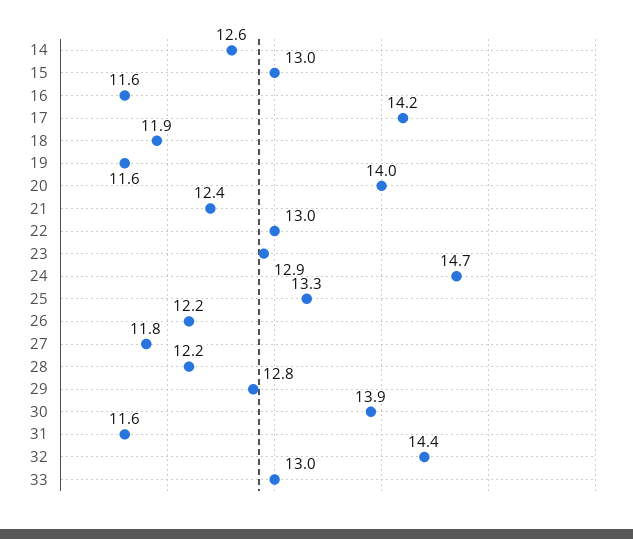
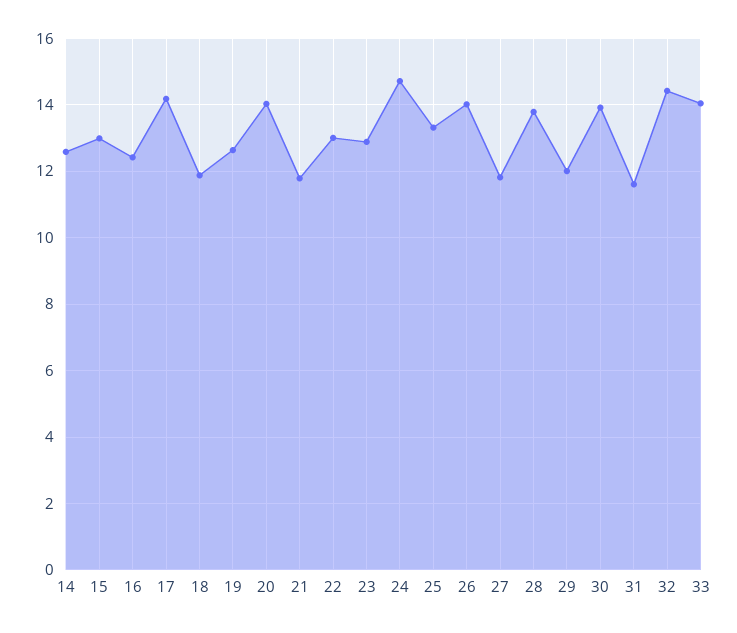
16: 11.6 -> 12.4
19: 11.6 -> 12.6
21: 12.4 -> 11.8
26: 12.2 -> 14
28: 12.2 -> 13.8
29: 12.8 -> 12
33: 13 -> 14

